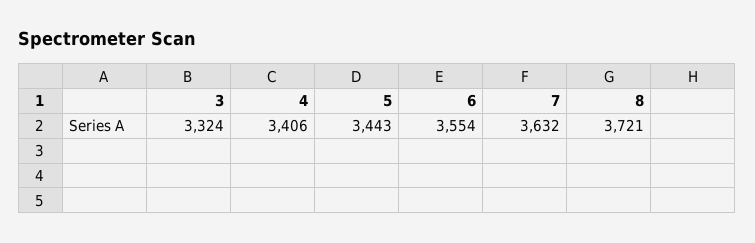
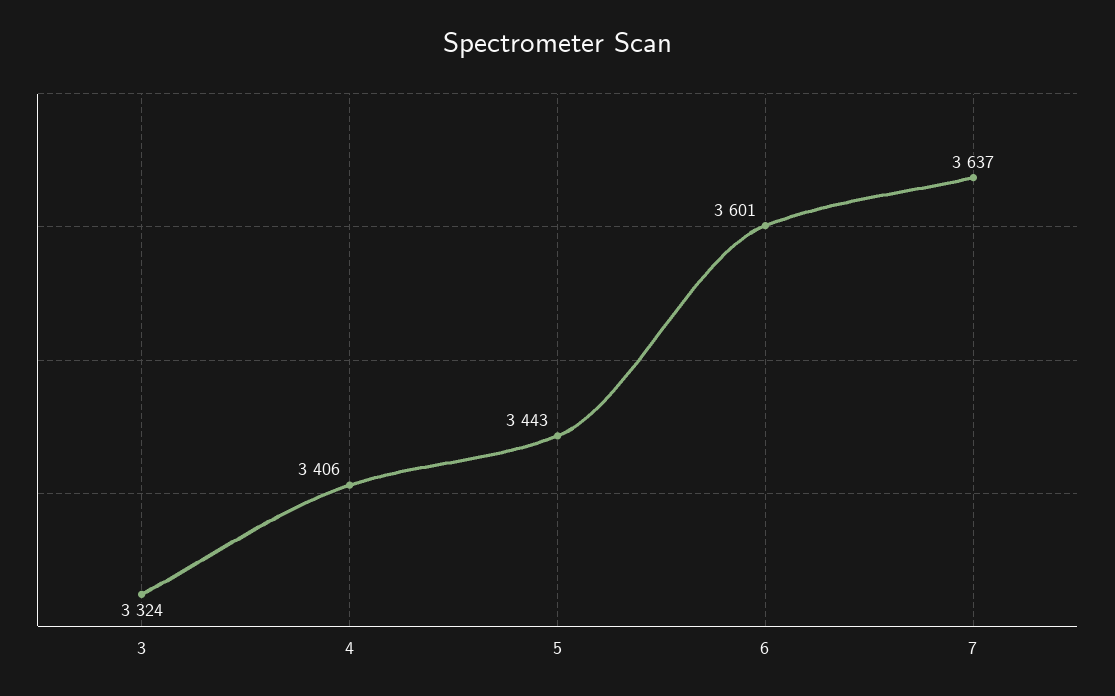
6: 3554 -> 3601
7: 3632 -> 3637
8: 3721 -> none

